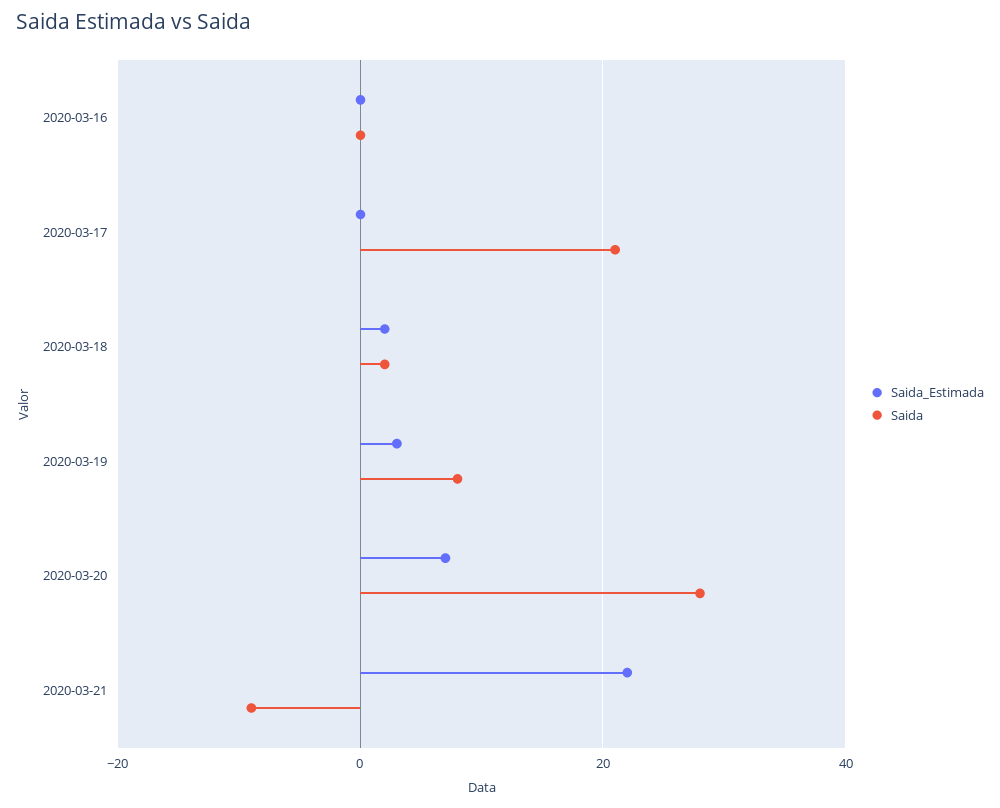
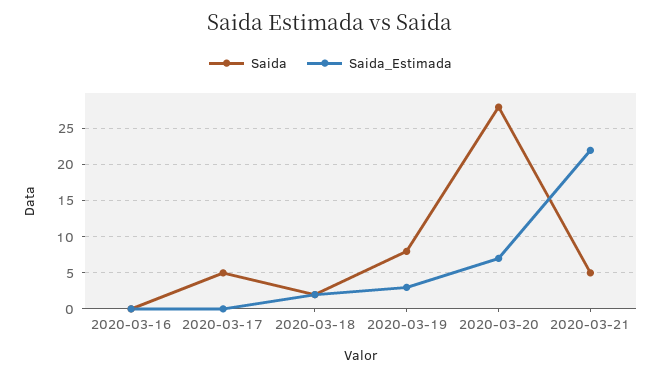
Saida, 2020-03-17: 20 -> 5
Saida, 2020-03-21: -10 -> 5

